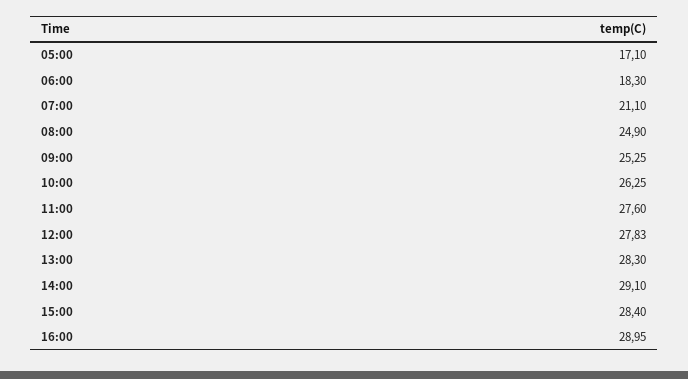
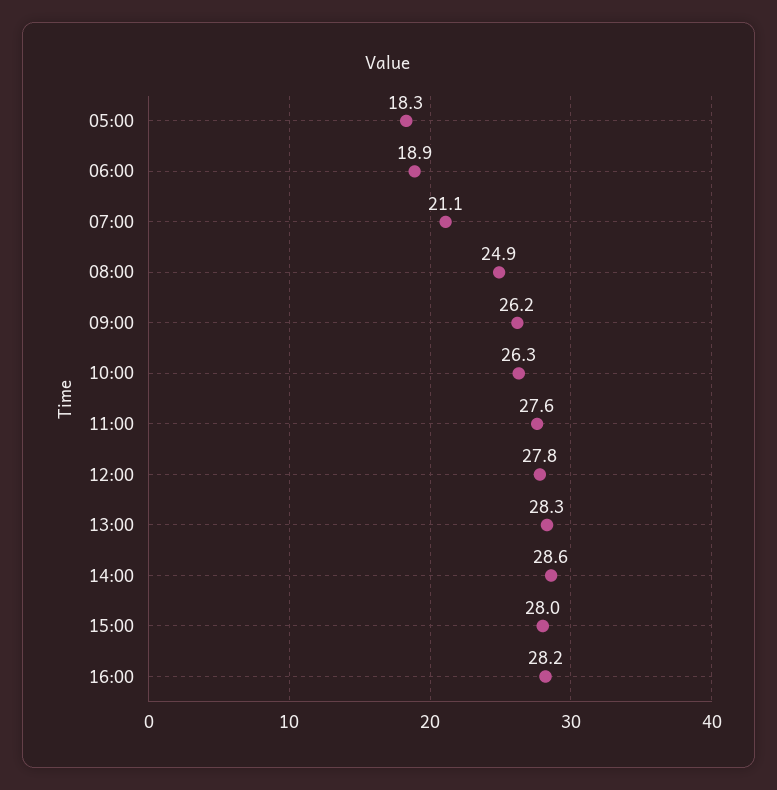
05:00: 17.1 -> 18.3
06:00: 18.3 -> 18.9
09:00: 25.25 -> 26.2
14:00: 29.1 -> 28.6
15:00: 28.4 -> 28
16:00: 28.95 -> 28.2

